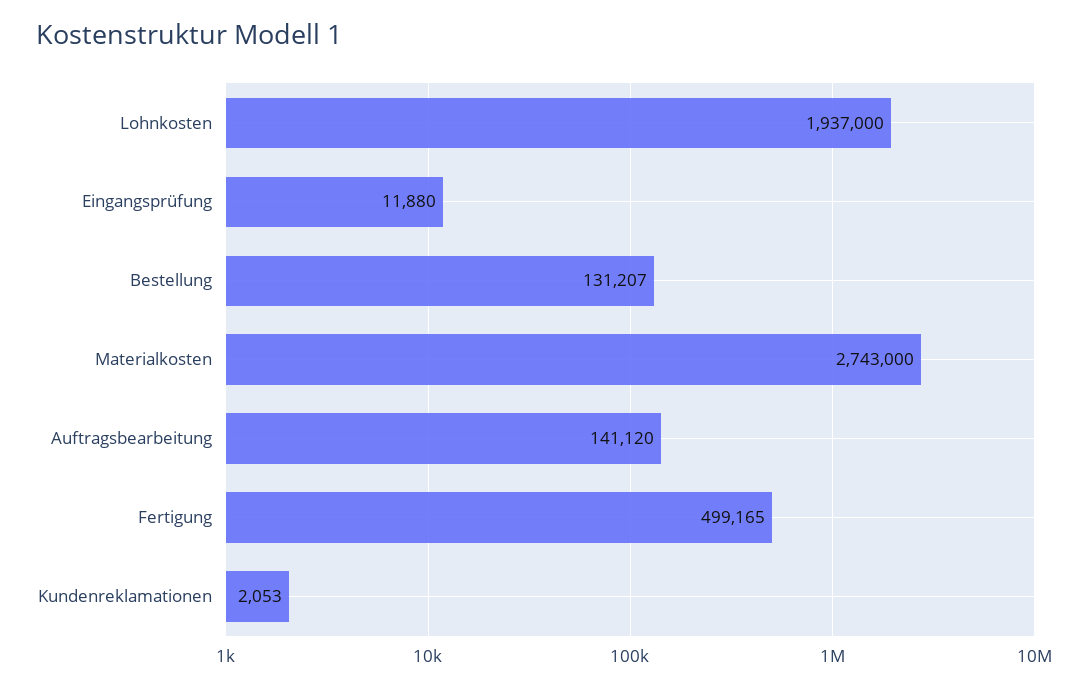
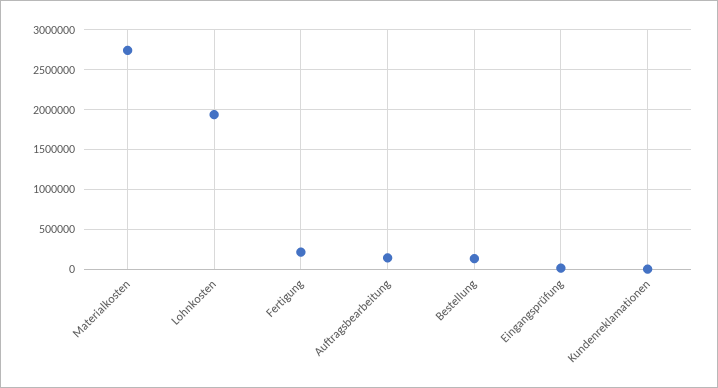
Fertigung: 499165 -> 200000

